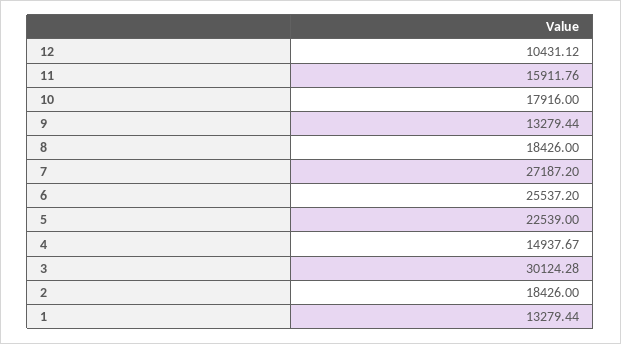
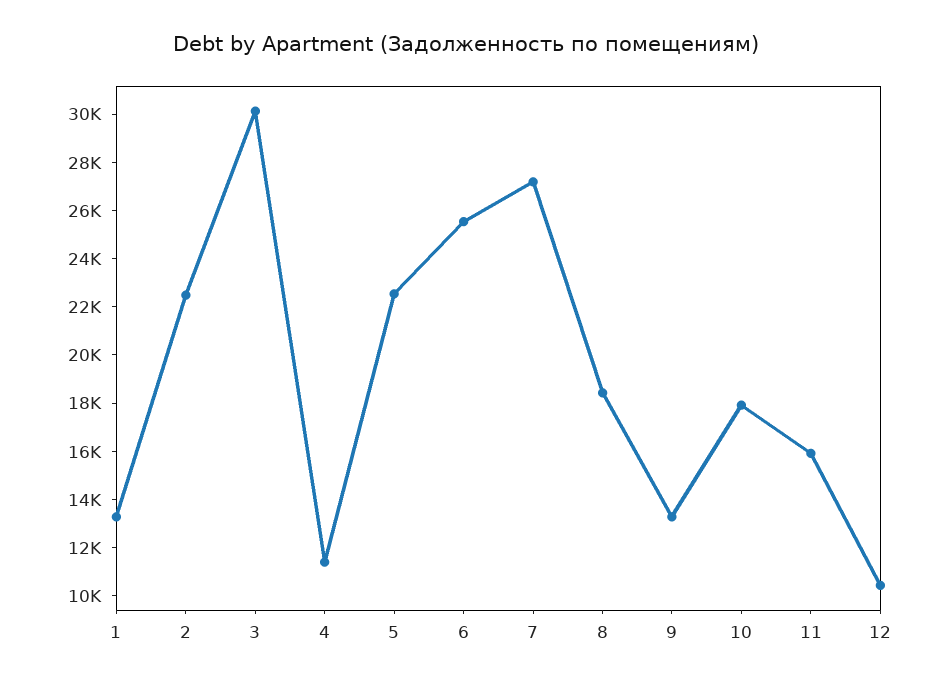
4: 14937.67 -> 11500
2: 18426 -> 22500

